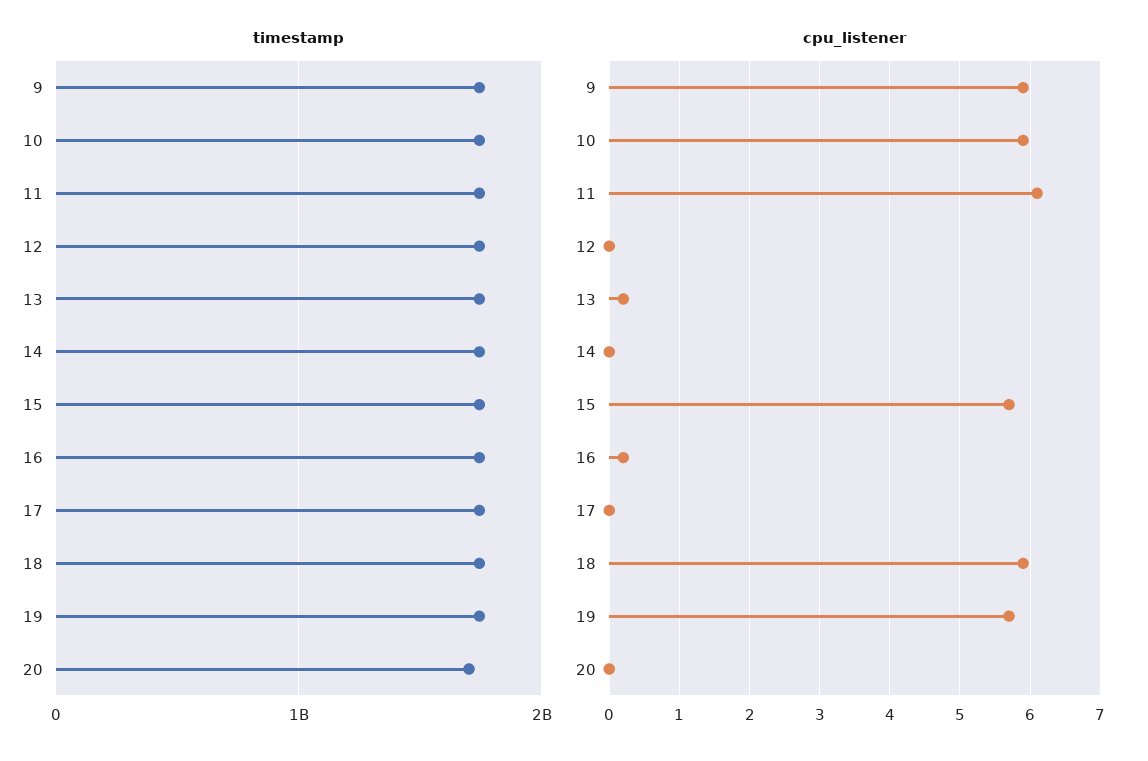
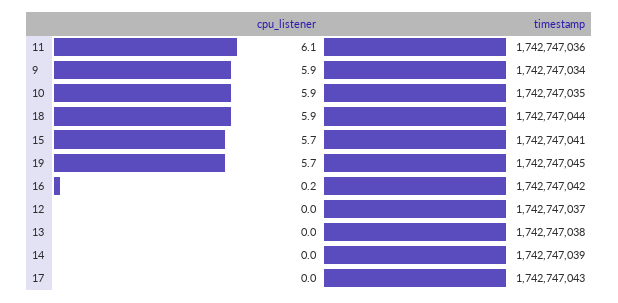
timestamp, 20: 1700000000 -> none
cpu_listener, 13: 0.2 -> 0
cpu_listener, 20: 0 -> none

